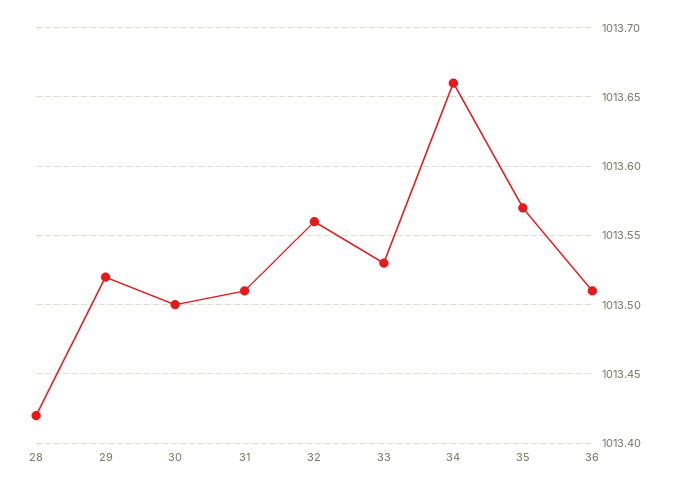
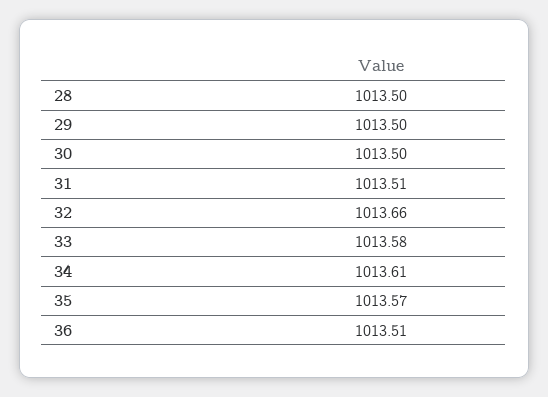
28: 1013.42 -> 1013.5
29: 1013.52 -> 1013.5
32: 1013.56 -> 1013.66
33: 1013.53 -> 1013.58
34: 1013.66 -> 1013.61

